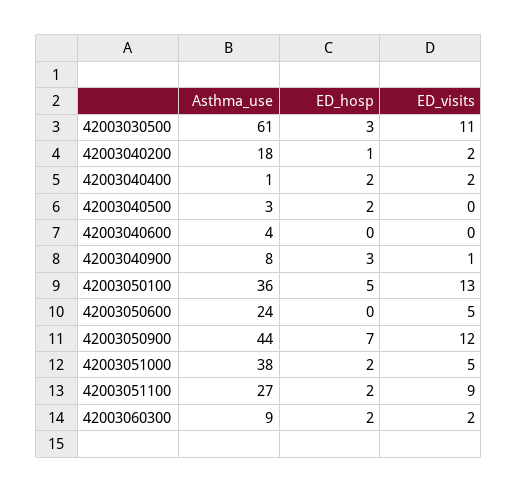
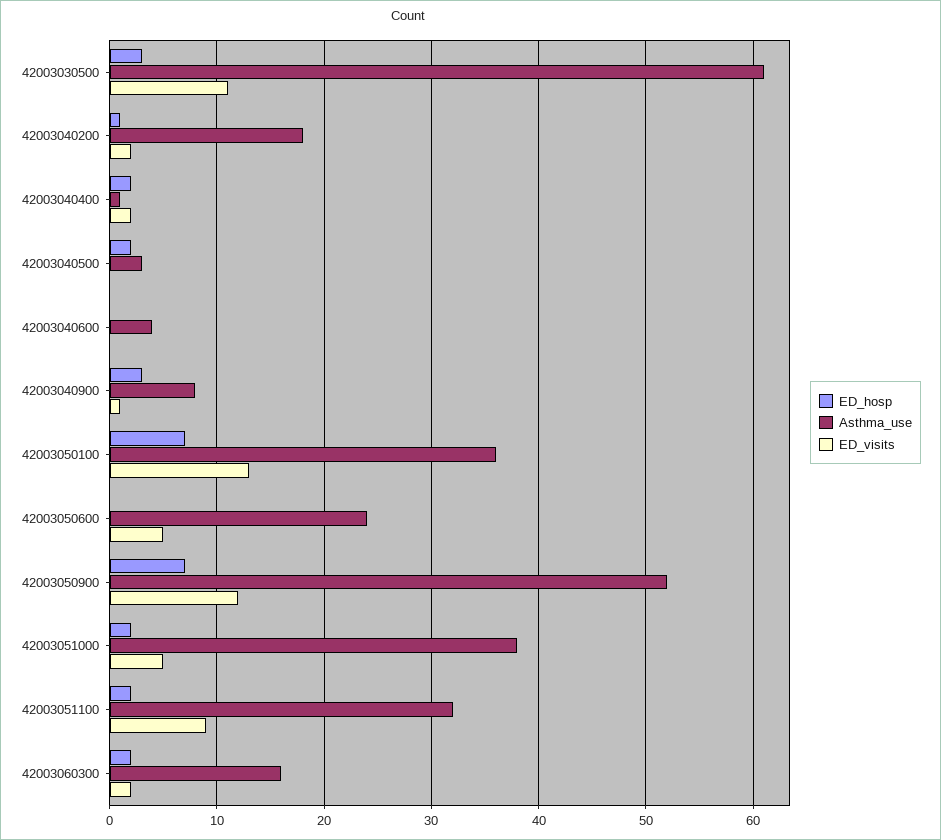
ED_hosp, 42003050100: 5 -> 7
Asthma_use, 42003050900: 44 -> 52
Asthma_use, 42003051100: 27 -> 32
Asthma_use, 42003060300: 9 -> 16

